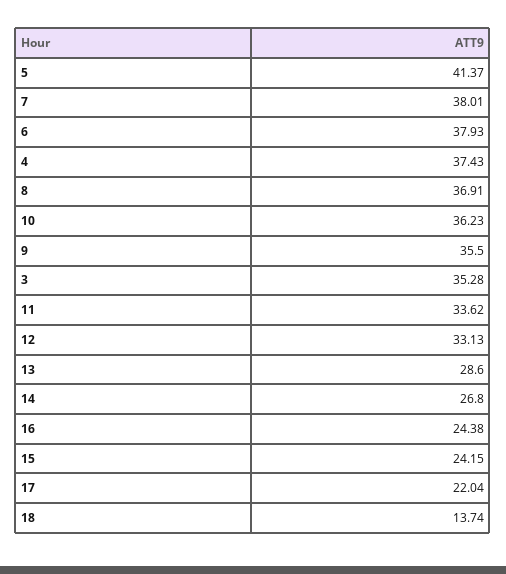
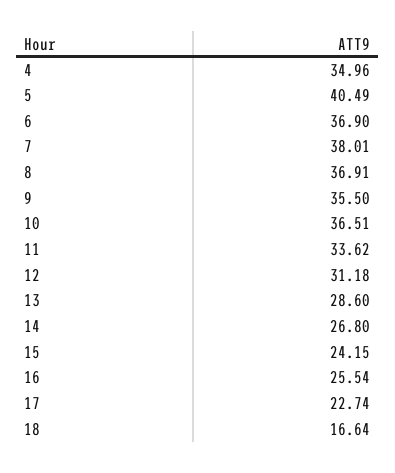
5: 41.37 -> 40.49
6: 37.93 -> 36.9
4: 37.43 -> 34.96
10: 36.23 -> 36.51
3: 35.28 -> none
12: 33.13 -> 31.18
16: 24.38 -> 25.54
17: 22.04 -> 22.74
18: 13.74 -> 16.64

